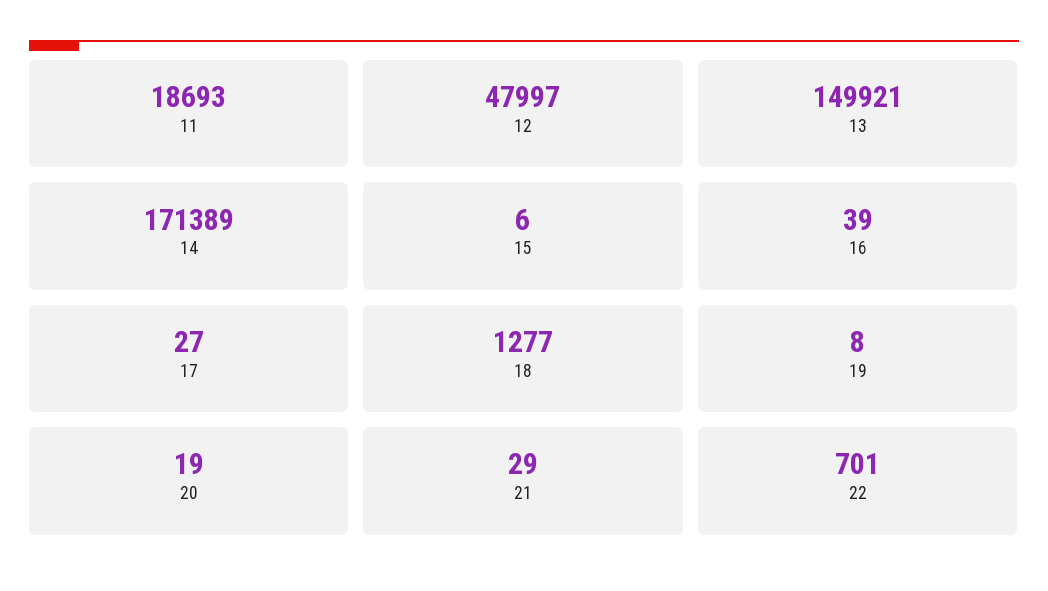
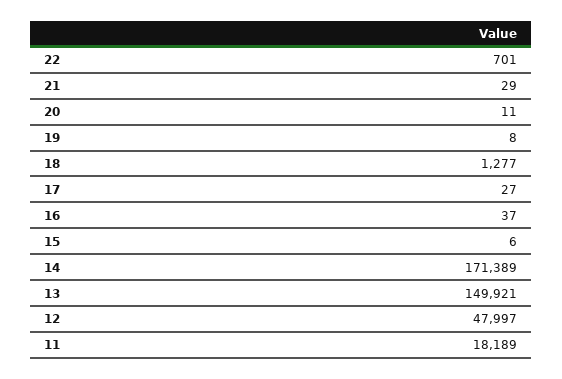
11: 18693 -> 18189
16: 39 -> 37
20: 19 -> 11

